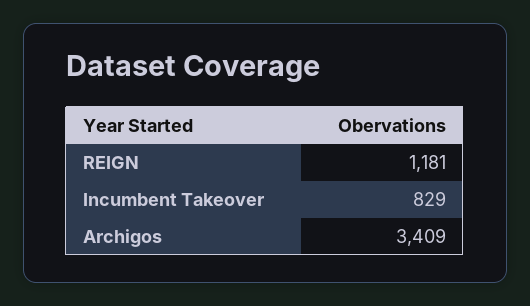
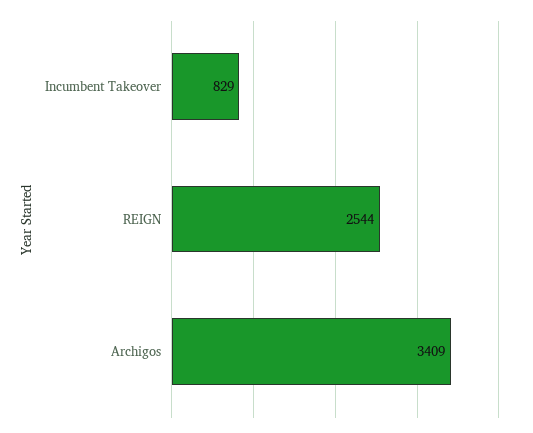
REIGN: 1181 -> 2544

